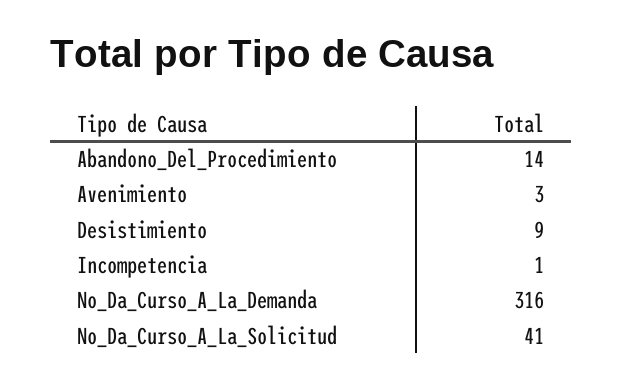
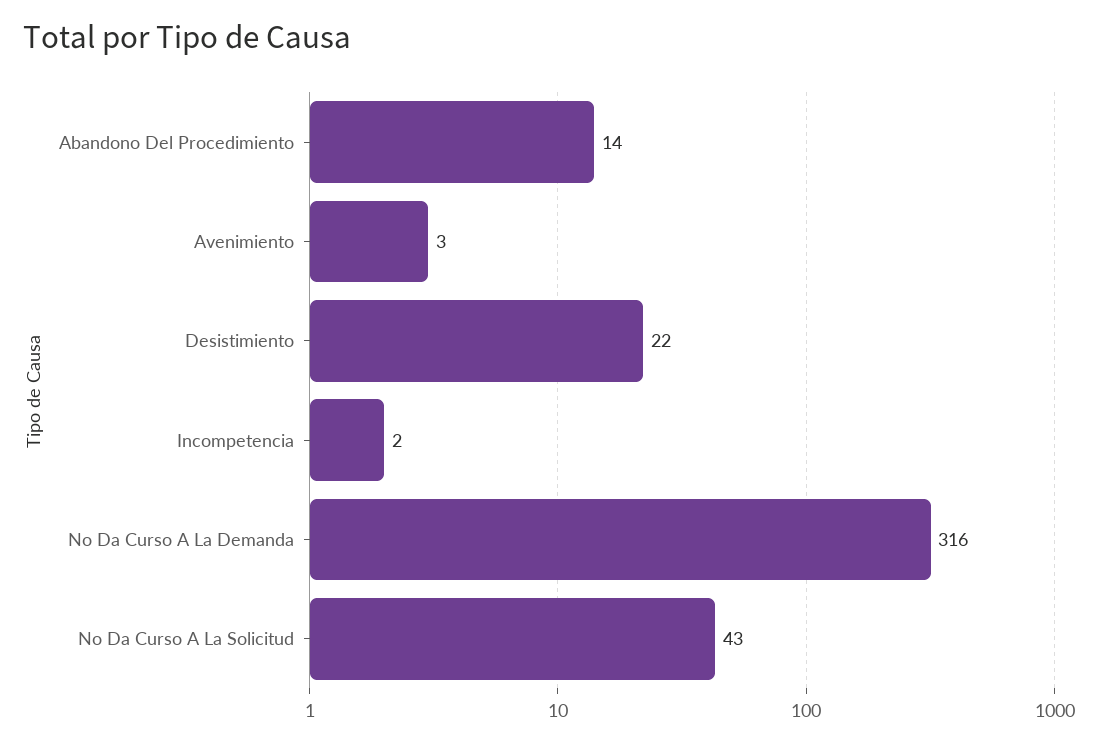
Desistimiento: 9 -> 22
Incompetencia: 1 -> 2
No_Da_Curso_A_La_Solicitud: 41 -> 43

